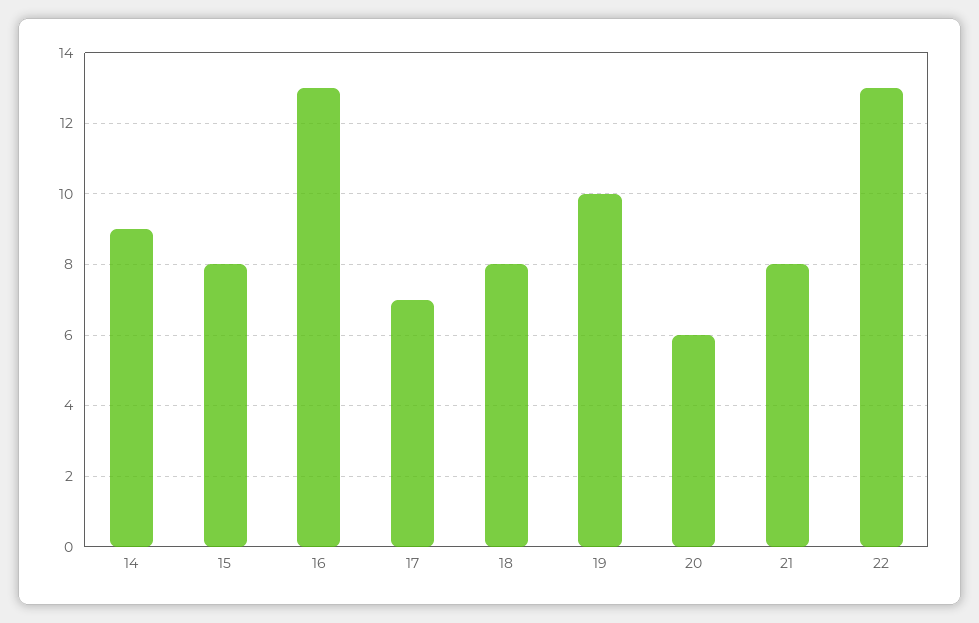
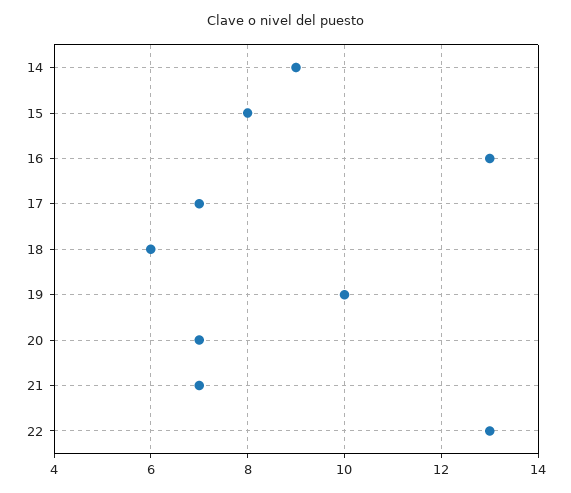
18: 8 -> 6
20: 6 -> 7
21: 8 -> 7

